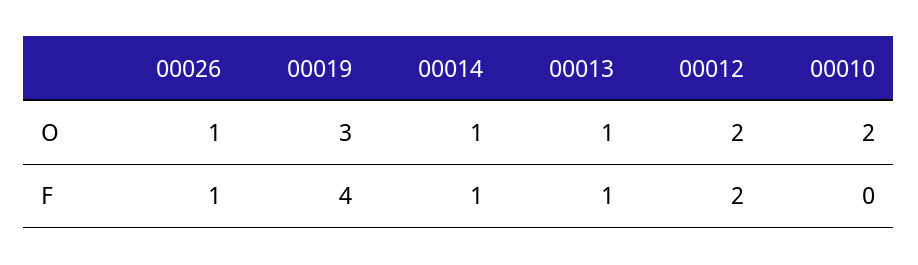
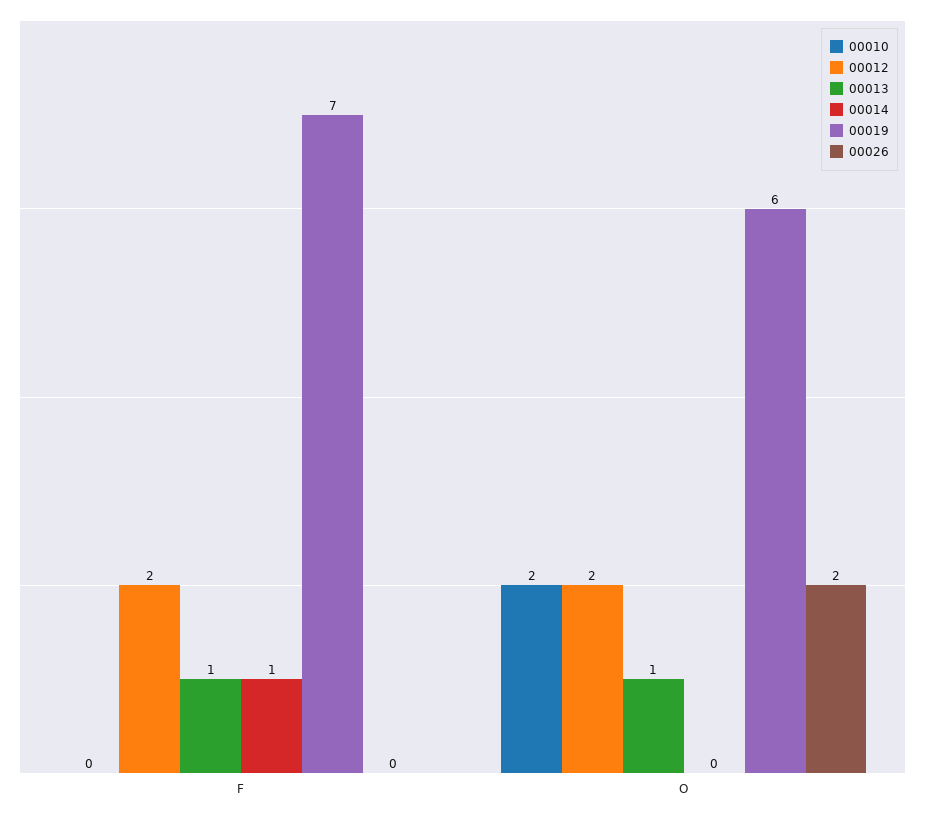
00026, O: 1 -> 2
00019, O: 3 -> 6
00014, O: 1 -> 0
00026, F: 1 -> 0
00019, F: 4 -> 7

